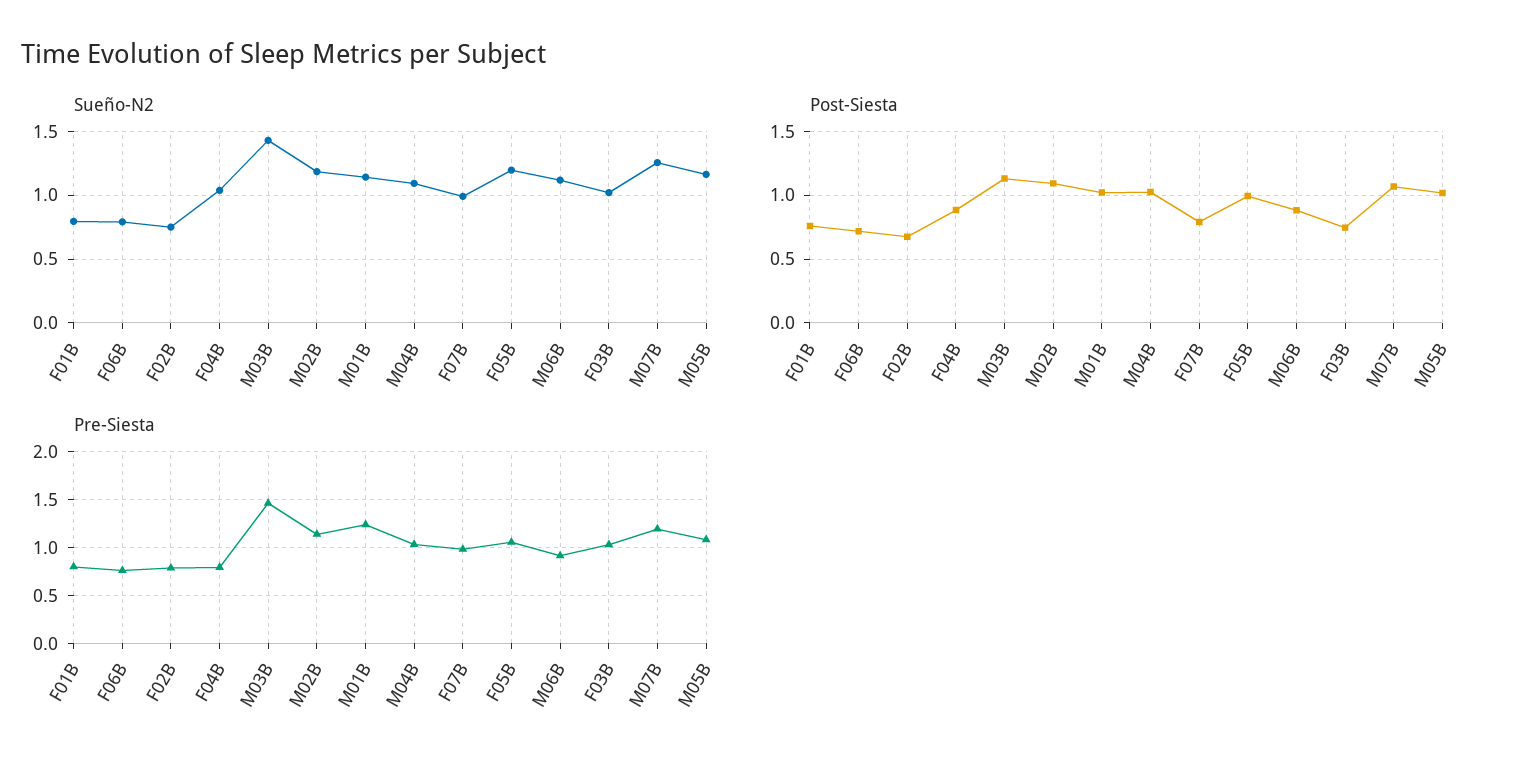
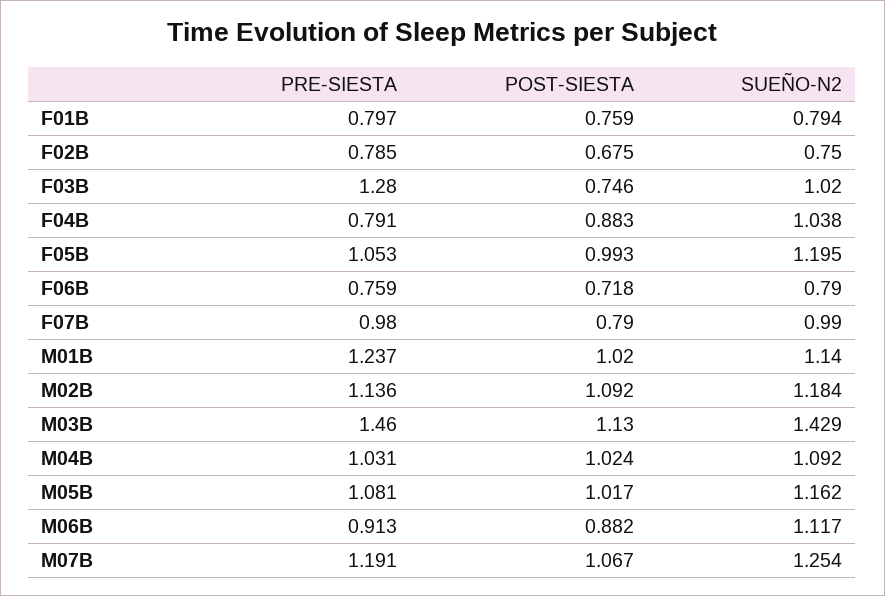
Pre-Siesta, F03B: 1 -> 1.28

